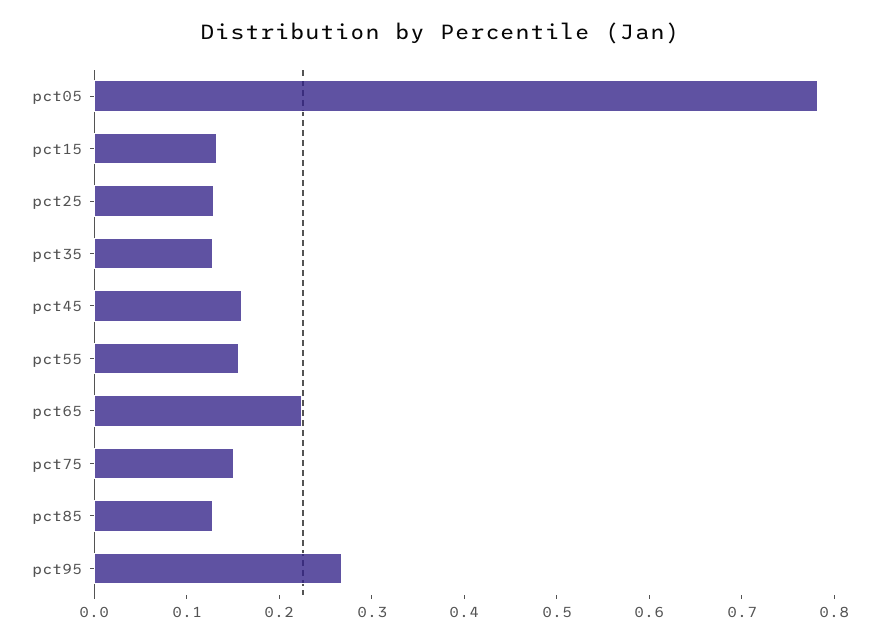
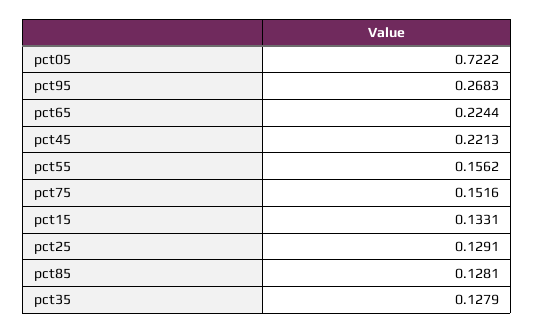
pct05: 0.78 -> 0.7222
pct45: 0.16 -> 0.2213

